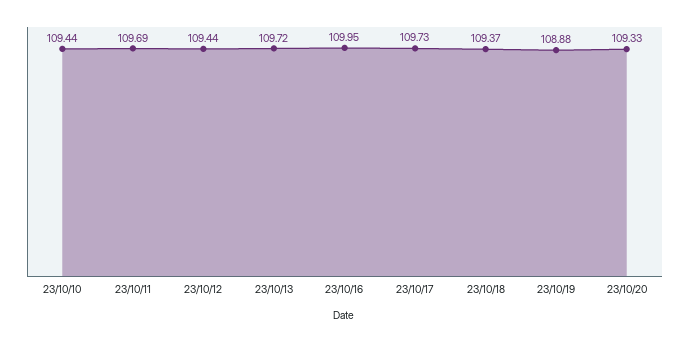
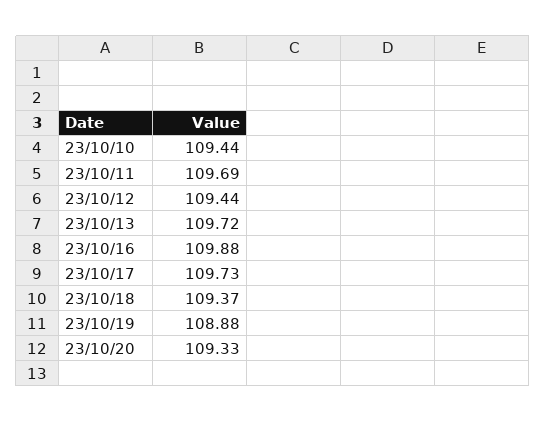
23/10/16: 109.95 -> 109.88

